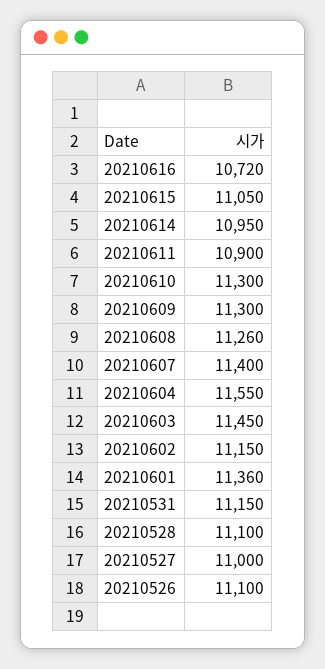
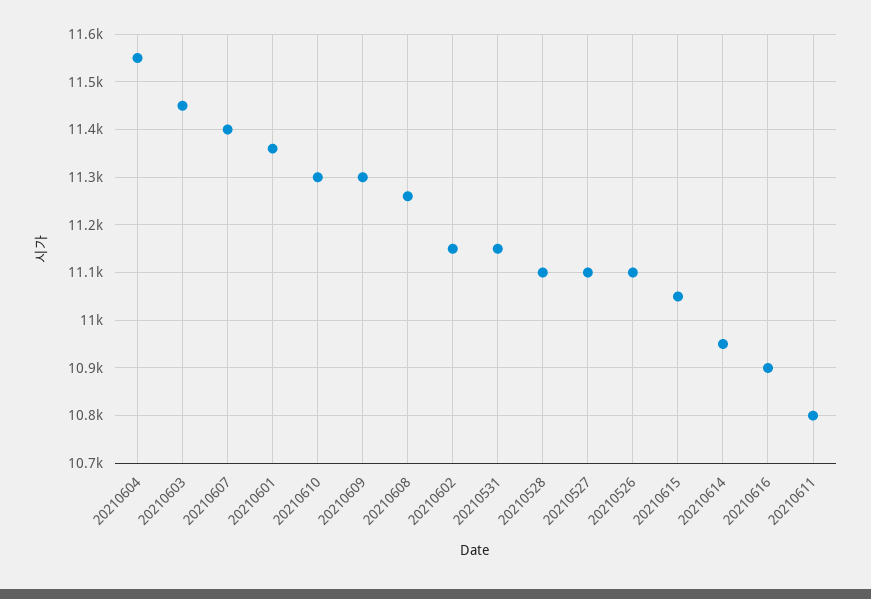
20210616: 10720 -> 10900
20210611: 10900 -> 10800
20210527: 11000 -> 11100

